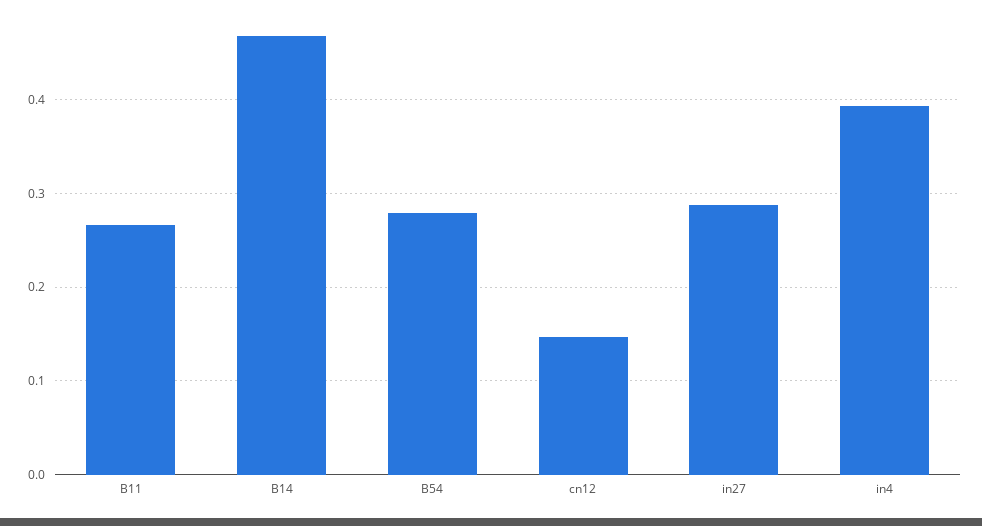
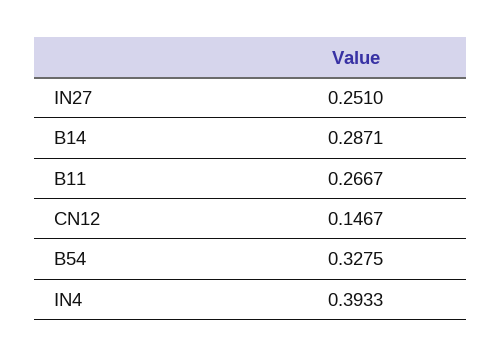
B14: 0.47 -> 0.2871
B54: 0.28 -> 0.3275
in27: 0.29 -> 0.251

